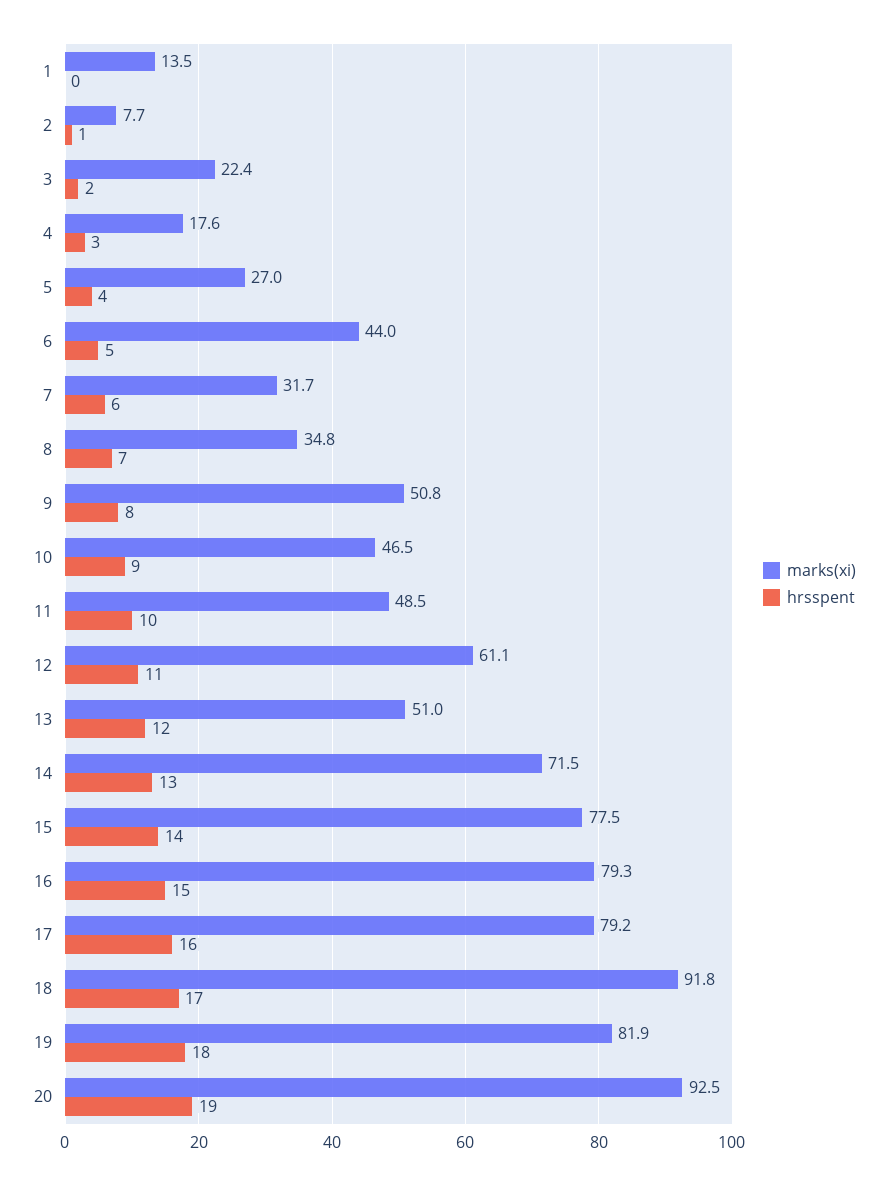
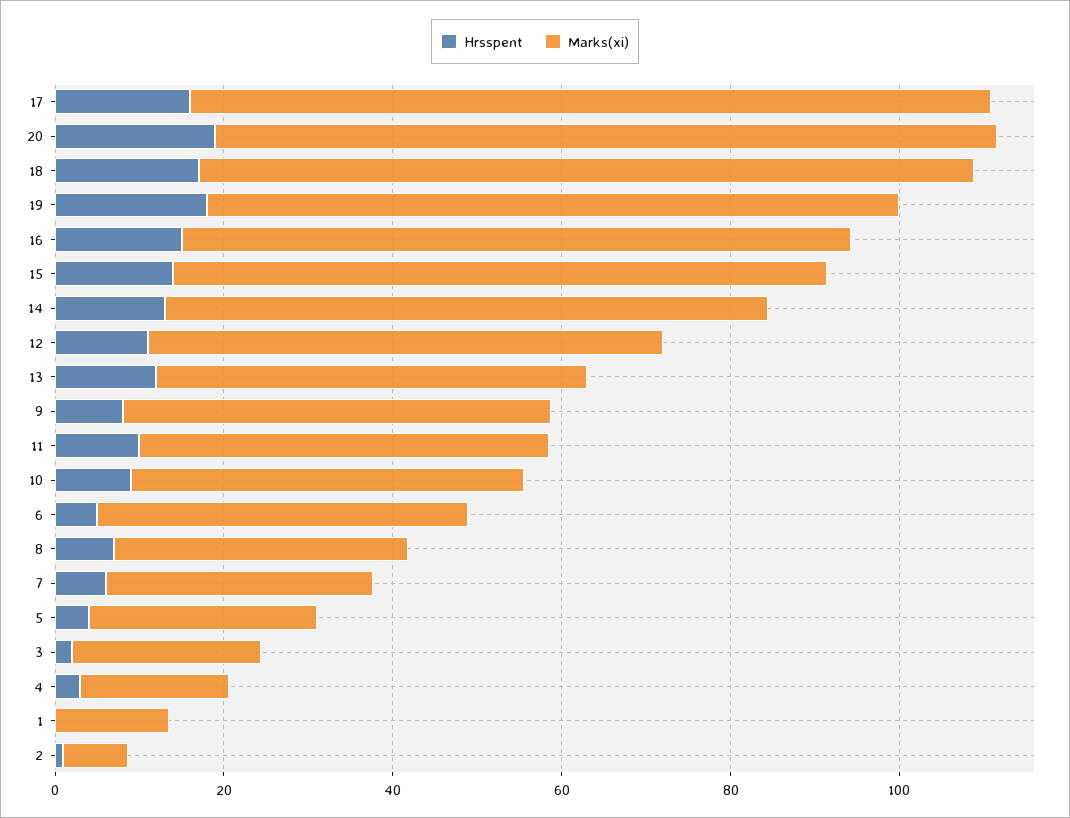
marks(xi), 17: 79.2 -> 95

